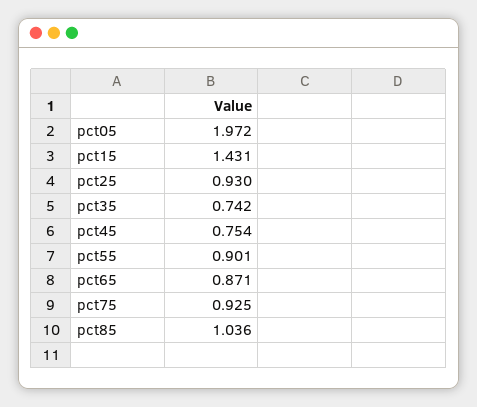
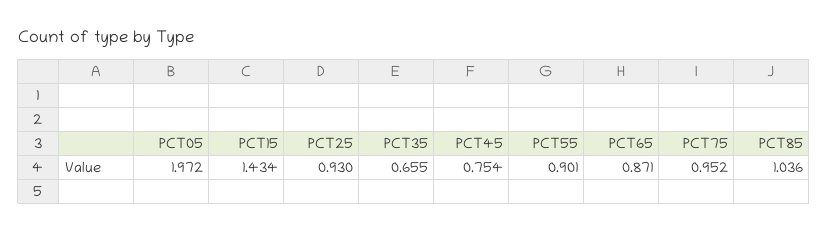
pct15: 1.431 -> 1.434
pct35: 0.742 -> 0.655
pct75: 0.925 -> 0.952

